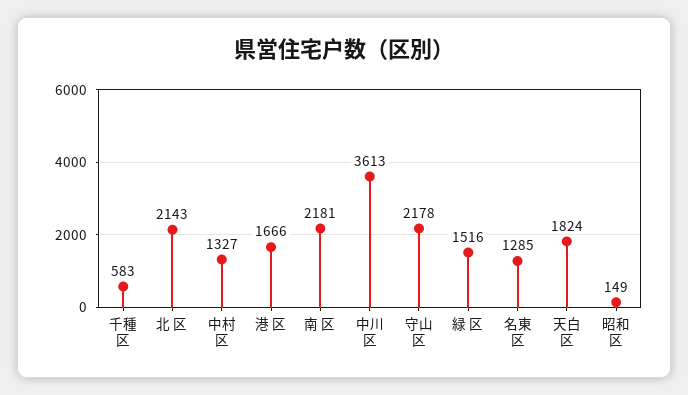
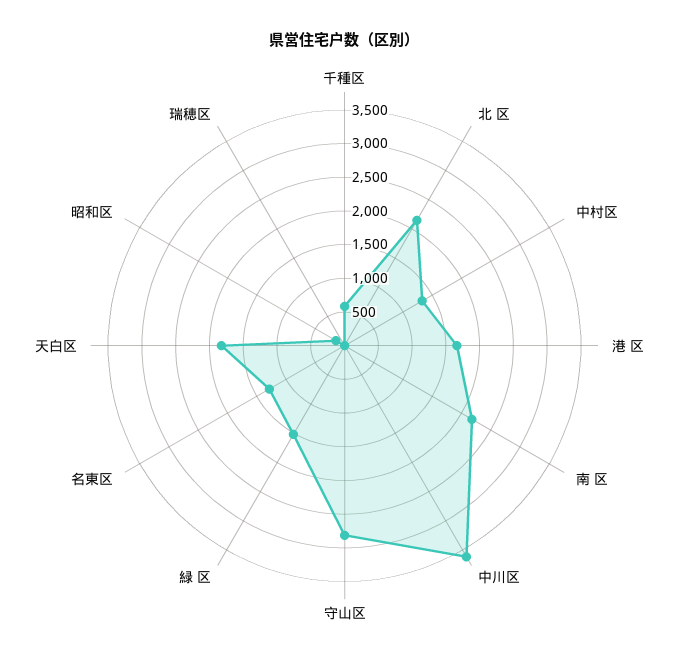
守山区: 2178 -> 2750
瑞穂区: none -> 0

